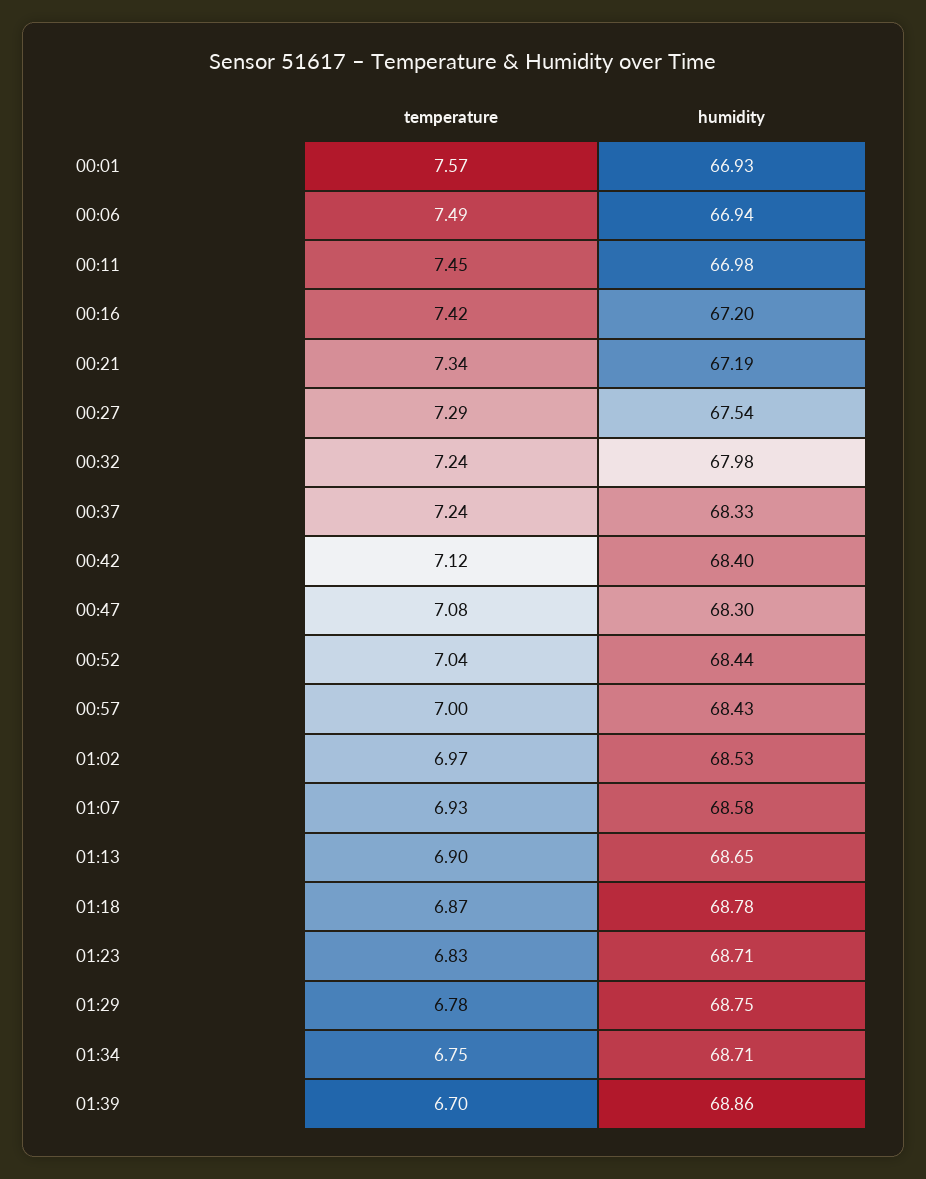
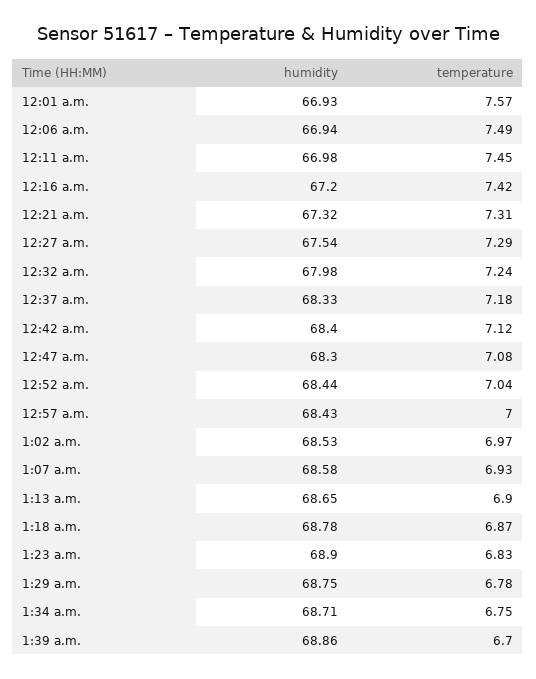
temperature, 00:21: 7.34 -> 7.31
humidity, 00:21: 67.19 -> 67.32
temperature, 00:37: 7.24 -> 7.18
humidity, 01:23: 68.71 -> 68.9

